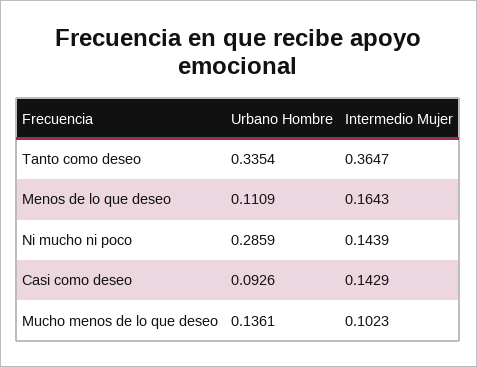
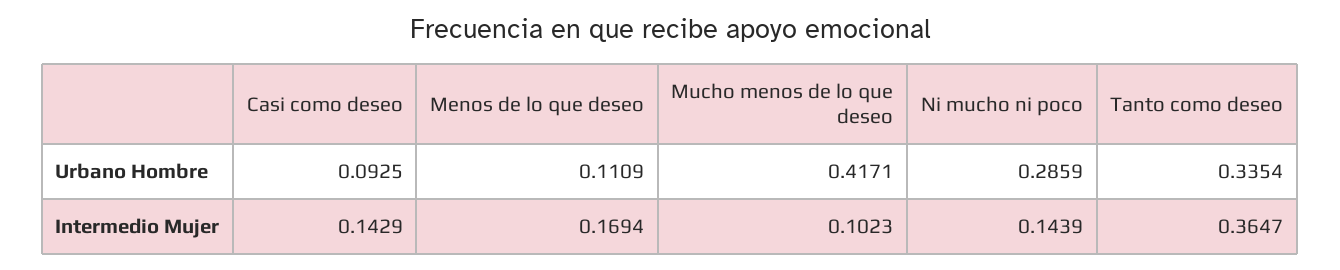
Intermedio Mujer, Menos de lo que deseo: 0.1643 -> 0.1694
Urbano Hombre, Casi como deseo: 0.0926 -> 0.0925
Urbano Hombre, Mucho menos de lo que deseo: 0.1361 -> 0.4171

